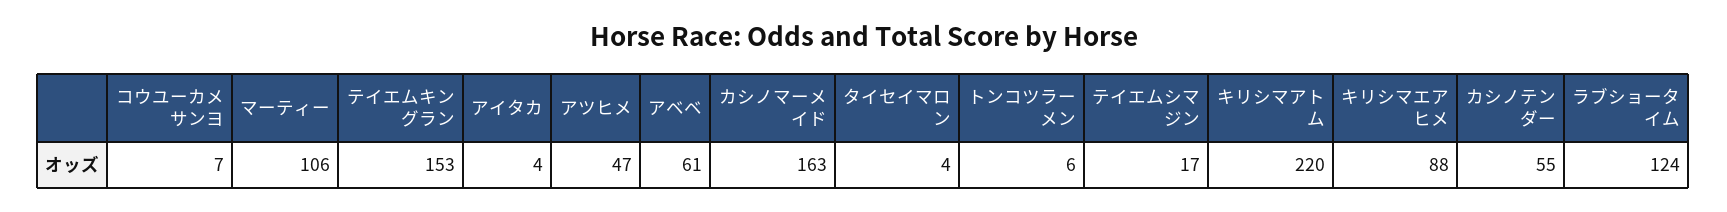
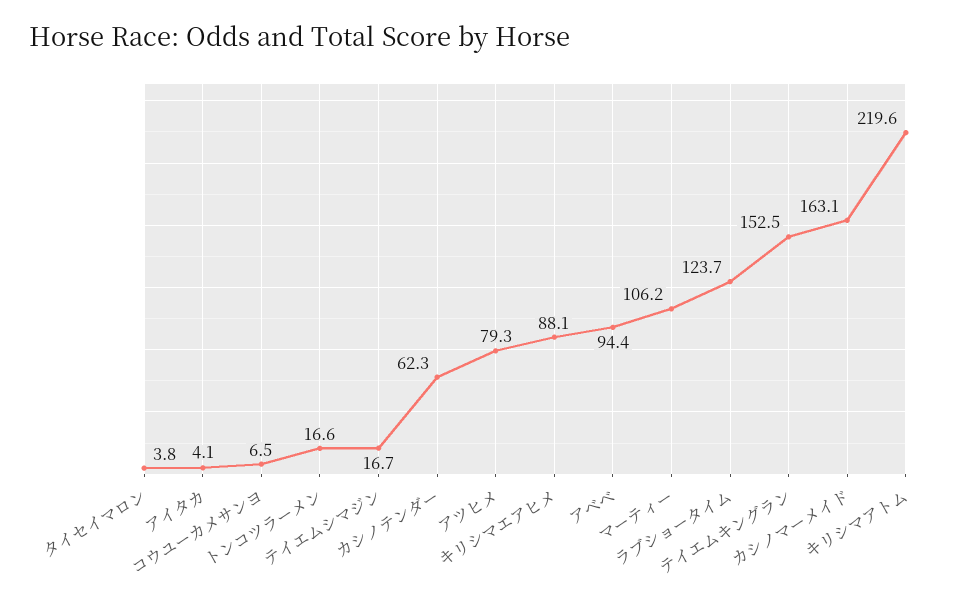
アツヒメ: 47 -> 79.3
アベベ: 61 -> 94.4
トンコツラーメン: 6 -> 16.6
カシノテンダー: 55 -> 62.3

